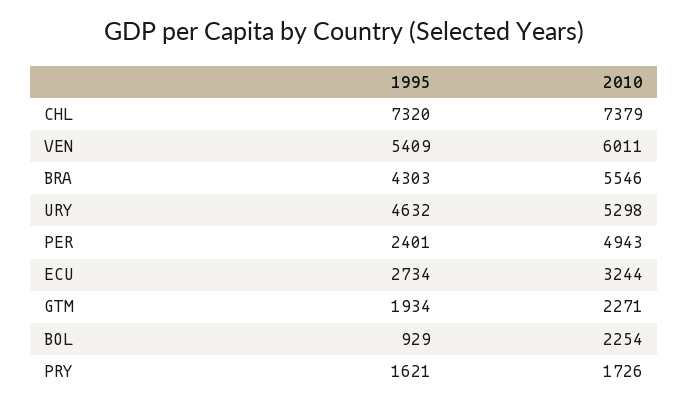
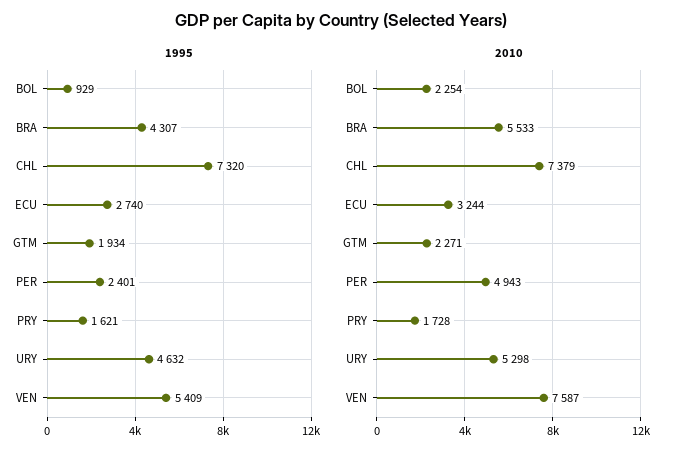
2010, VEN: 6011 -> 7587
1995, BRA: 4303 -> 4307
2010, BRA: 5546 -> 5533
1995, ECU: 2734 -> 2740
2010, PRY: 1726 -> 1728

